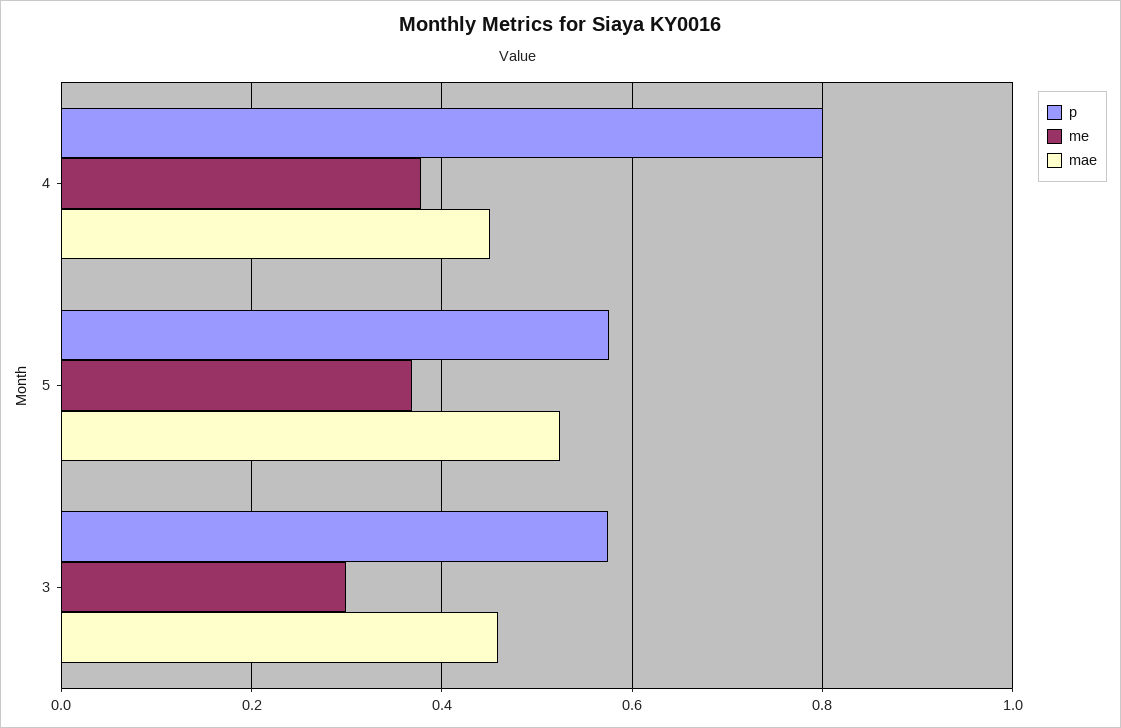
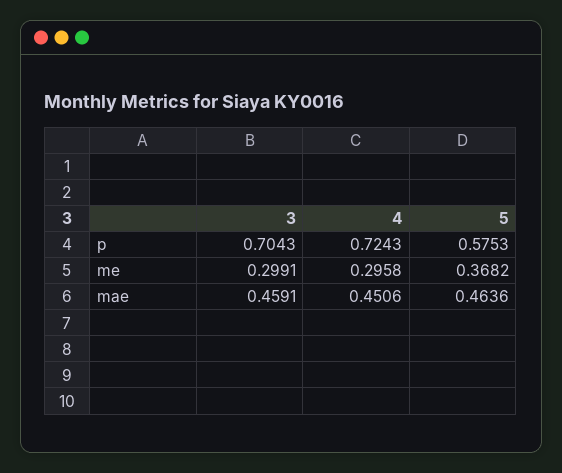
p, 4: 0.8 -> 0.7243
me, 4: 0.38 -> 0.2958
mae, 5: 0.52 -> 0.4636
p, 3: 0.58 -> 0.7043

